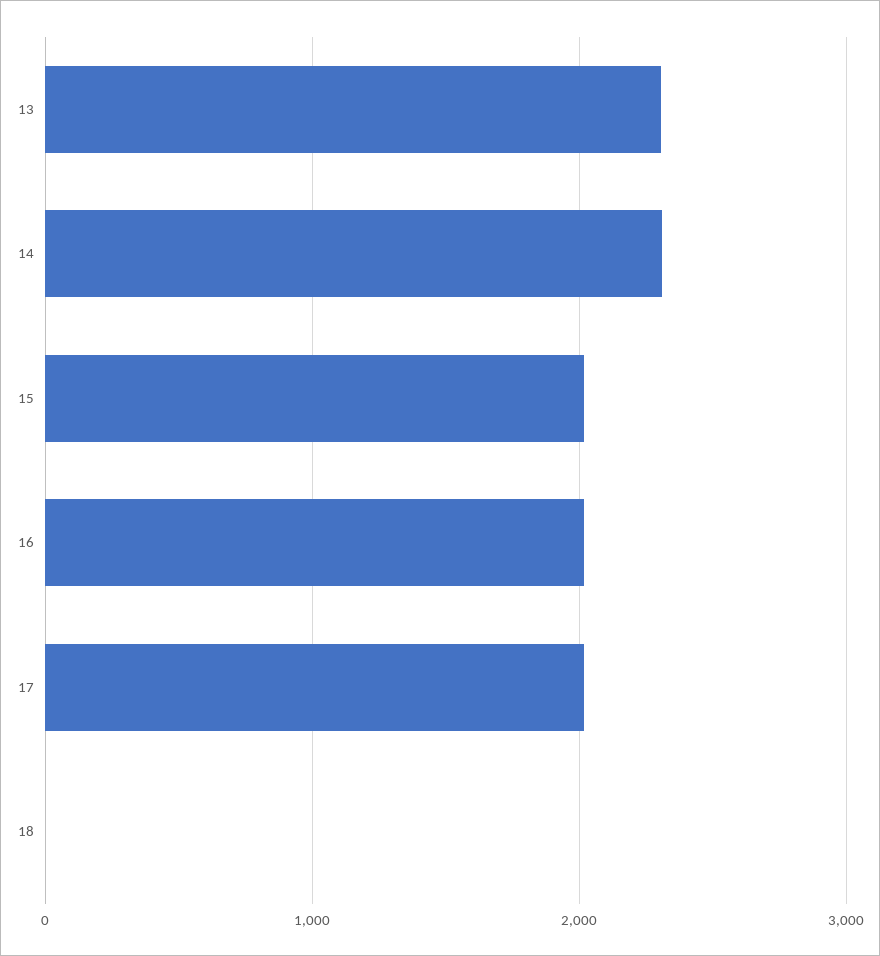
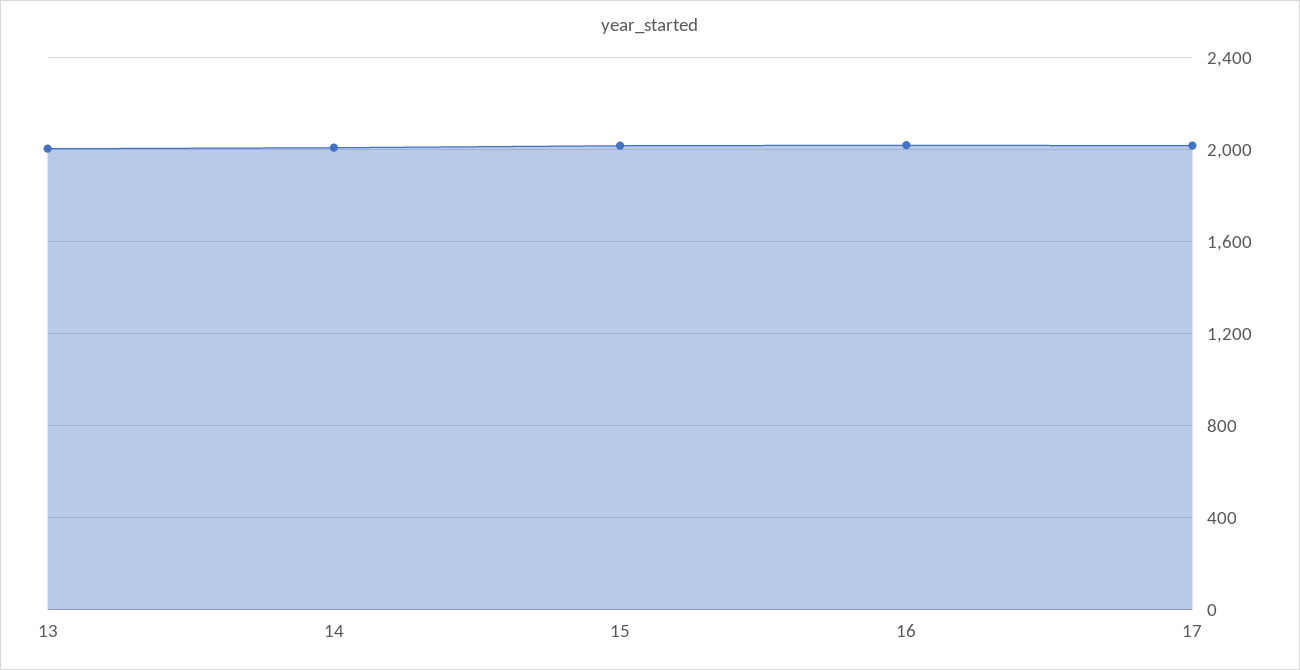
13: 2300 -> 2000
14: 2300 -> 2000
18: 0 -> none

